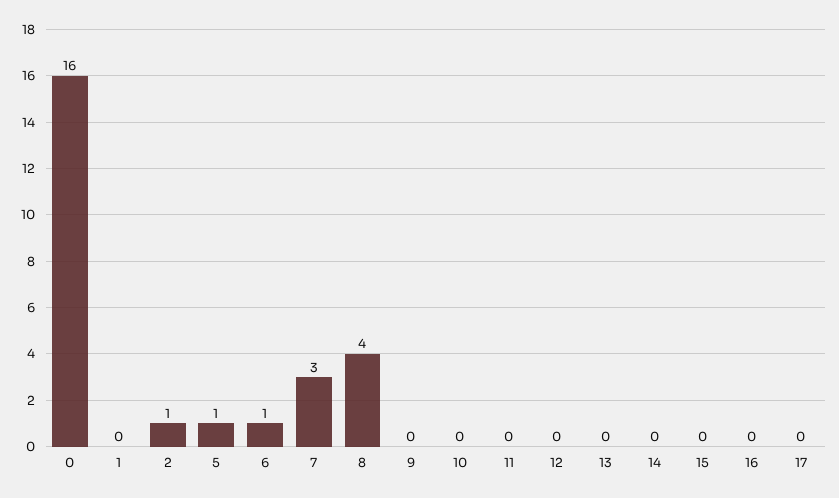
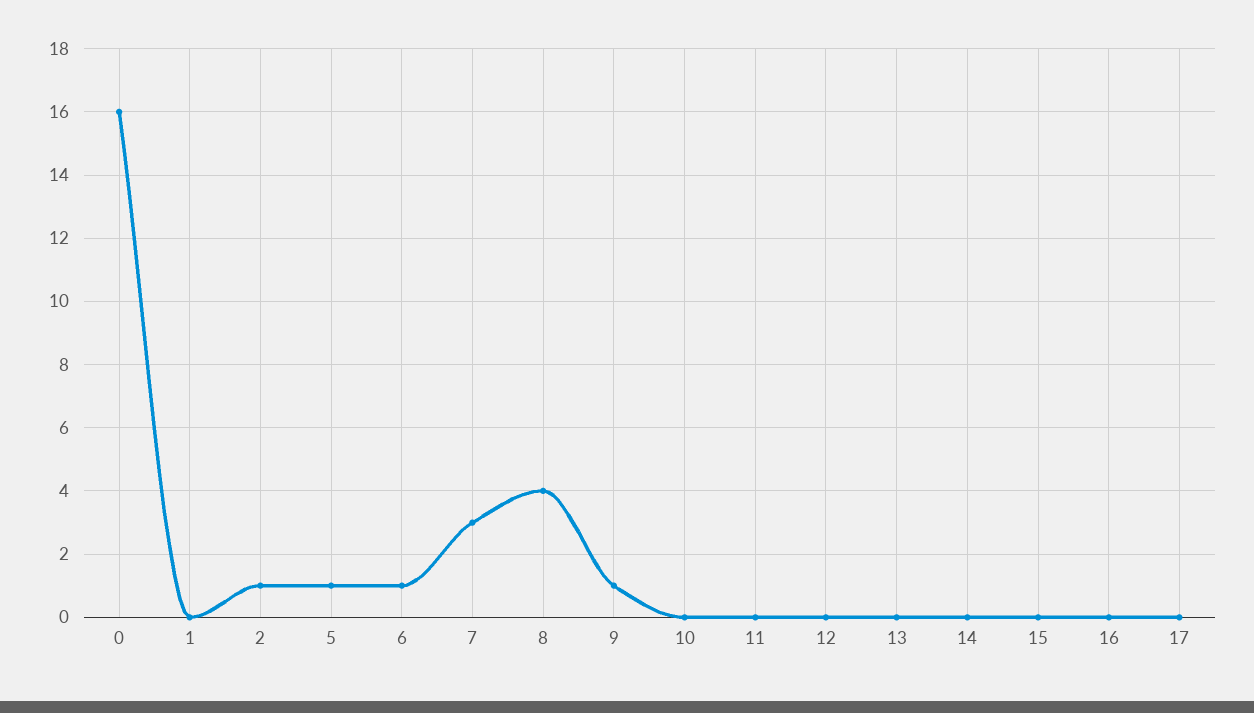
9: 0 -> 1

